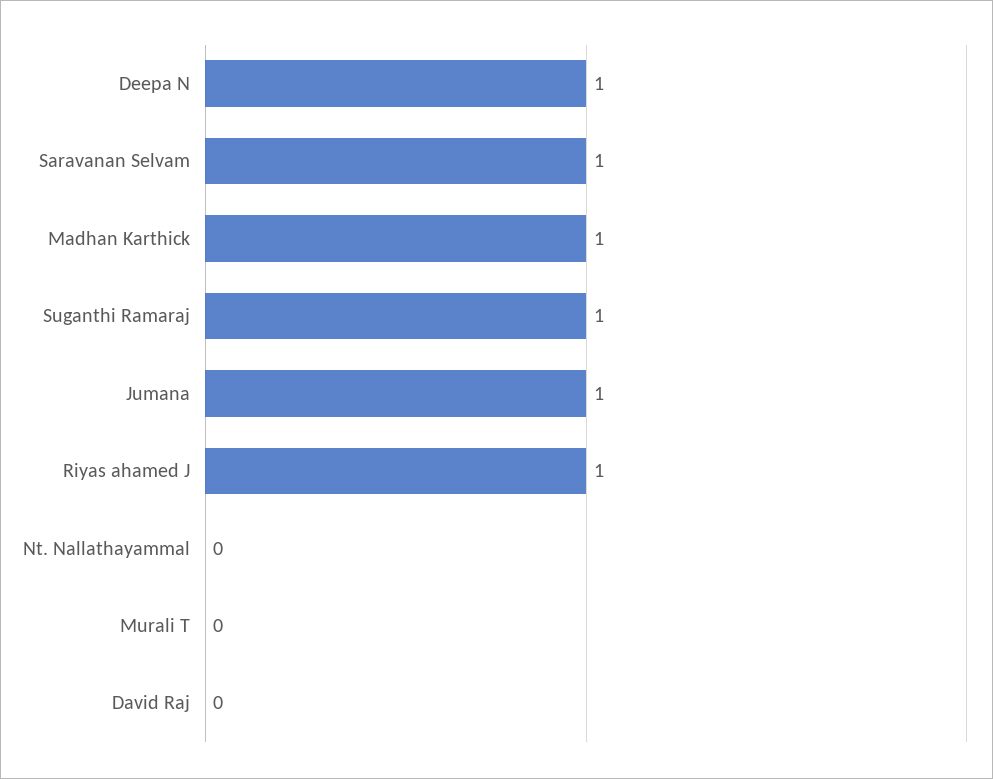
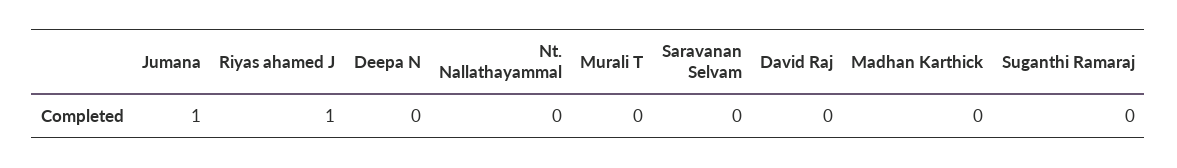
Deepa N: 1 -> 0
Saravanan Selvam: 1 -> 0
Madhan Karthick: 1 -> 0
Suganthi Ramaraj: 1 -> 0

